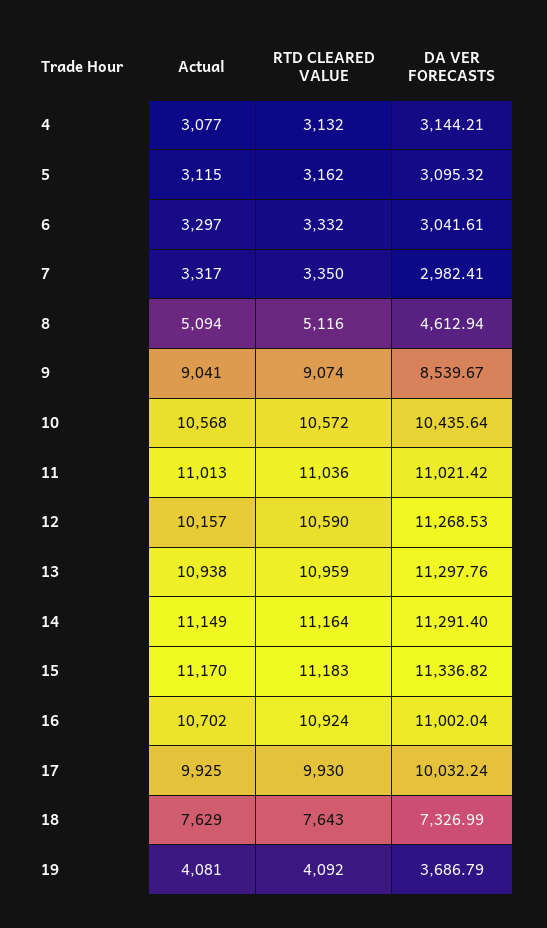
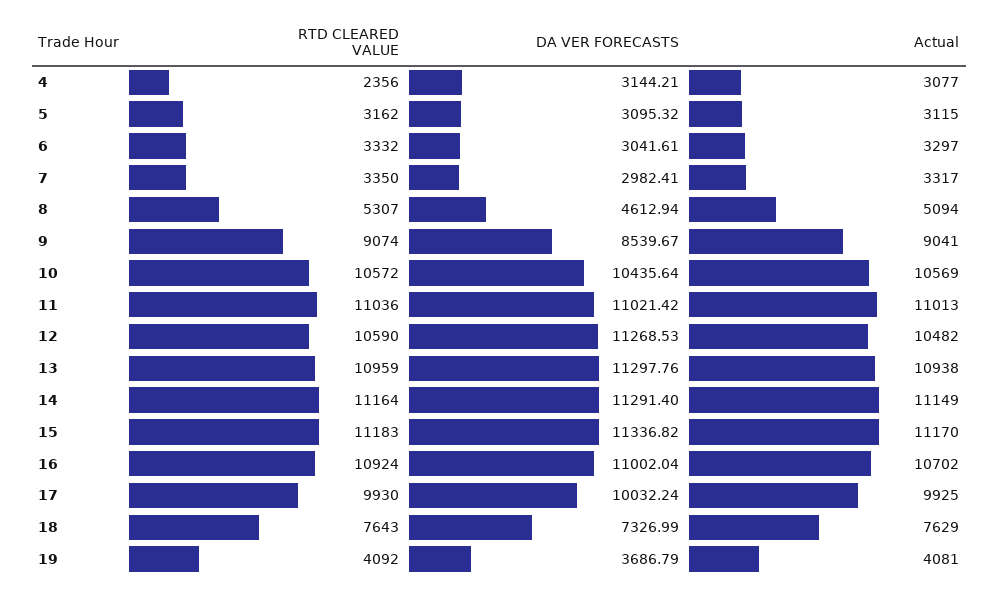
RTD CLEARED VALUE, 4: 3132 -> 2356
RTD CLEARED VALUE, 8: 5116 -> 5307
Actual, 10: 10568 -> 10569
Actual, 12: 10157 -> 10482

